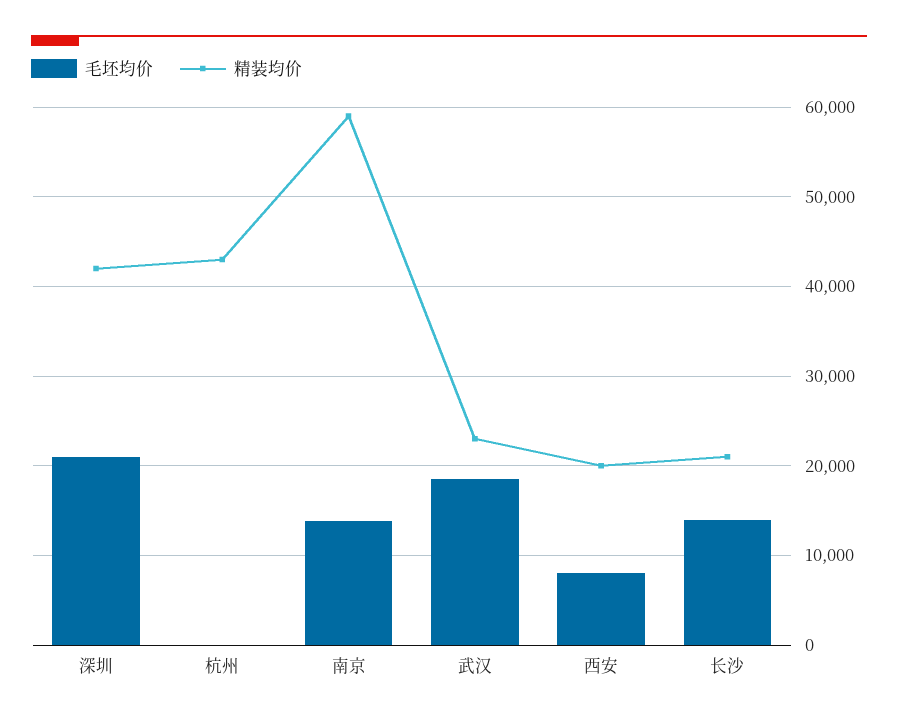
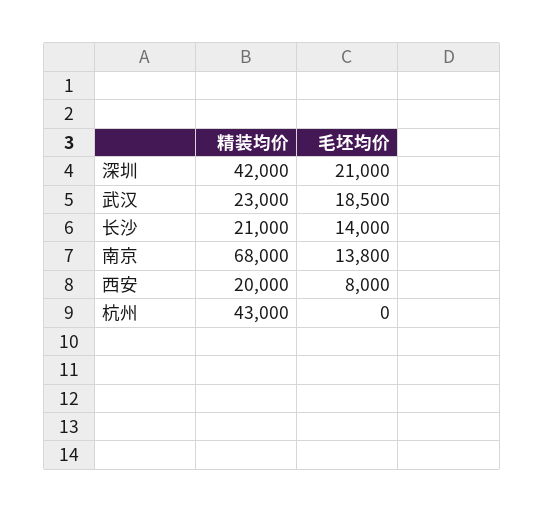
精装均价, 南京: 59000 -> 68000

